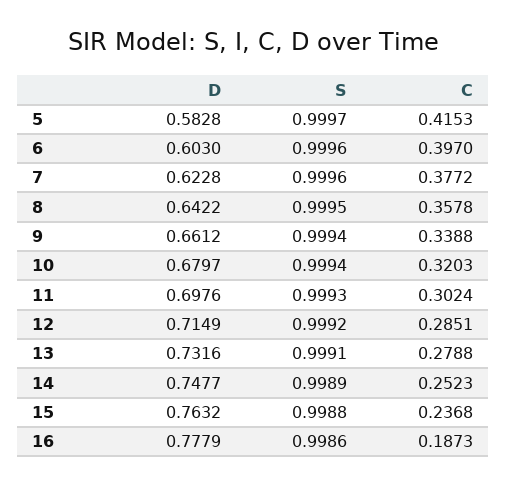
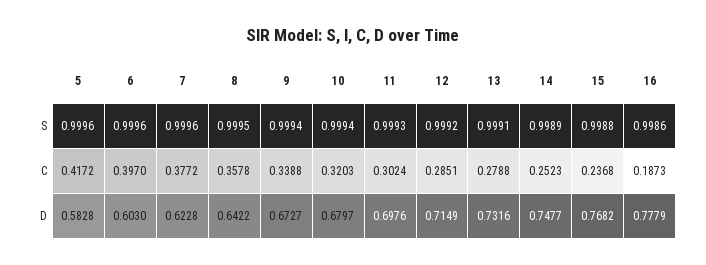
S, 5: 0.9997 -> 0.9996
C, 5: 0.4153 -> 0.4172
D, 9: 0.6612 -> 0.6727
D, 15: 0.7632 -> 0.7682

